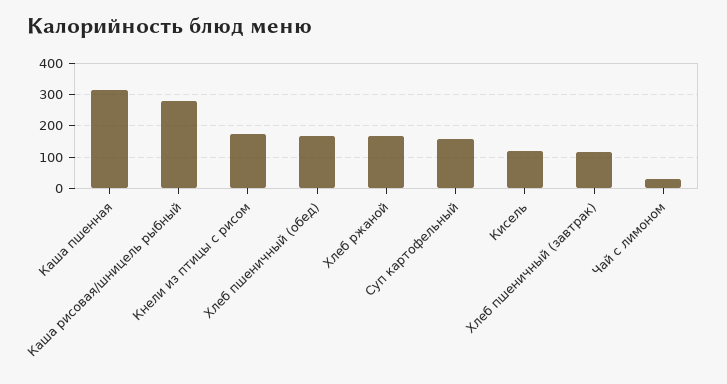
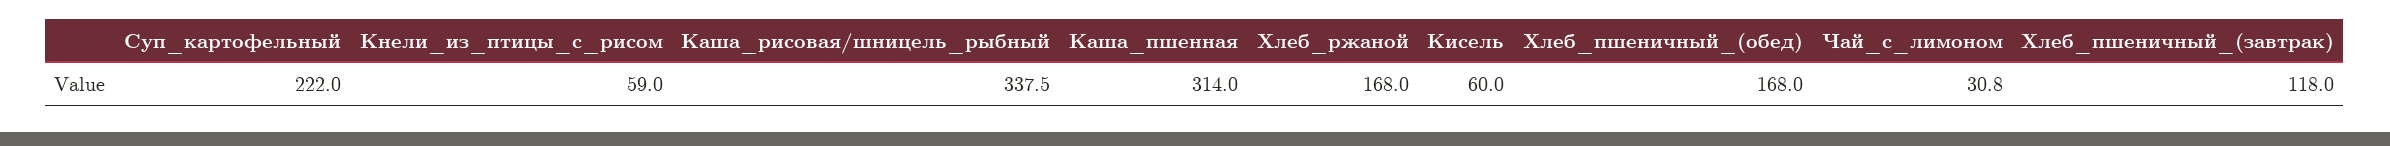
Каша рисовая/шницель рыбный: 280 -> 337.5
Кнели из птицы с рисом: 180 -> 59
Суп картофельный: 160 -> 222
Кисель: 120 -> 60

